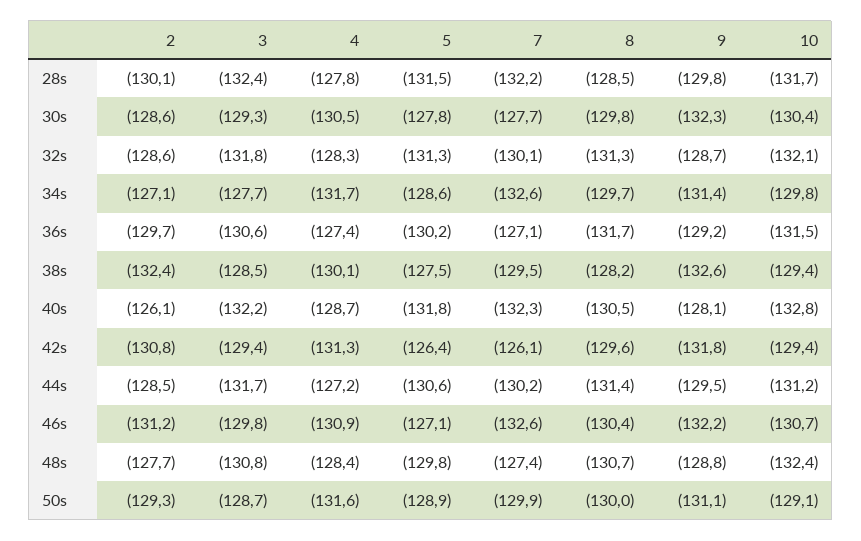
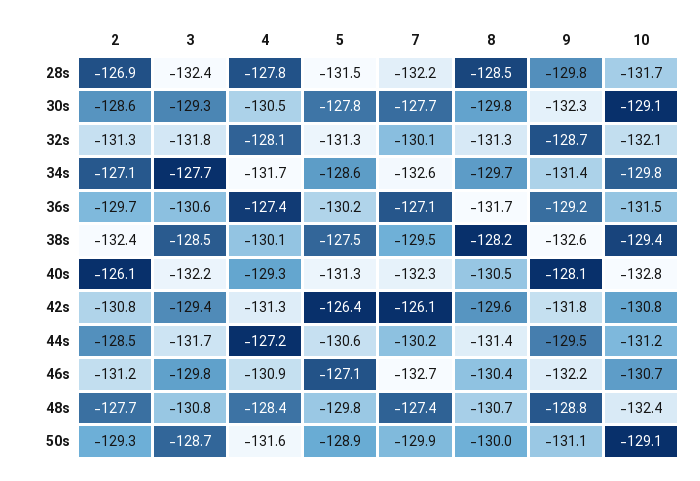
2, 28s: -130.1 -> -126.9
10, 30s: -130.4 -> -129.1
2, 32s: -128.6 -> -131.3
4, 32s: -128.3 -> -128.1
4, 40s: -128.7 -> -129.3
5, 40s: -131.8 -> -131.3
10, 42s: -129.4 -> -130.8
7, 46s: -132.6 -> -132.7

